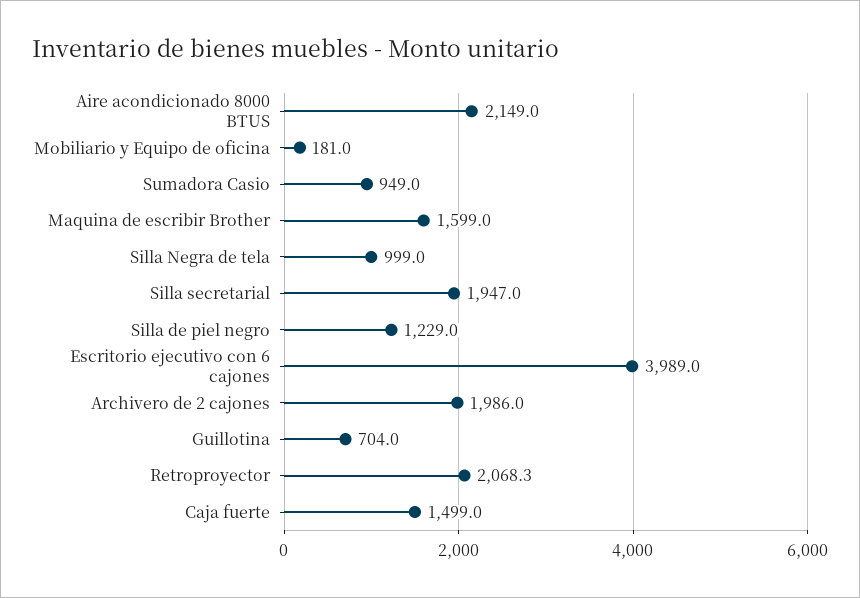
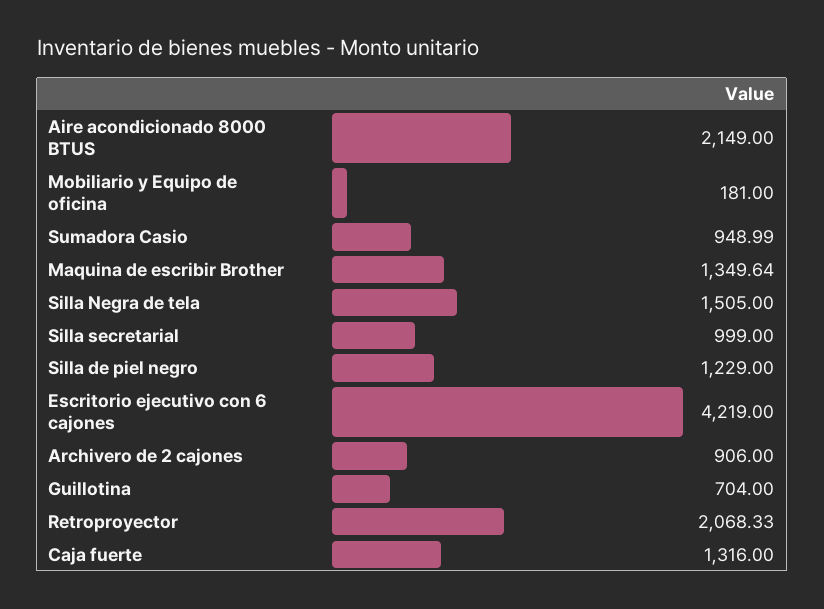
Maquina de escribir Brother: 1599 -> 1349.64
Silla Negra de tela: 999 -> 1505
Silla secretarial: 1947 -> 999
Escritorio ejecutivo con 6 cajones: 3989 -> 4219
Archivero de 2 cajones: 1986 -> 906
Caja fuerte: 1499 -> 1316

